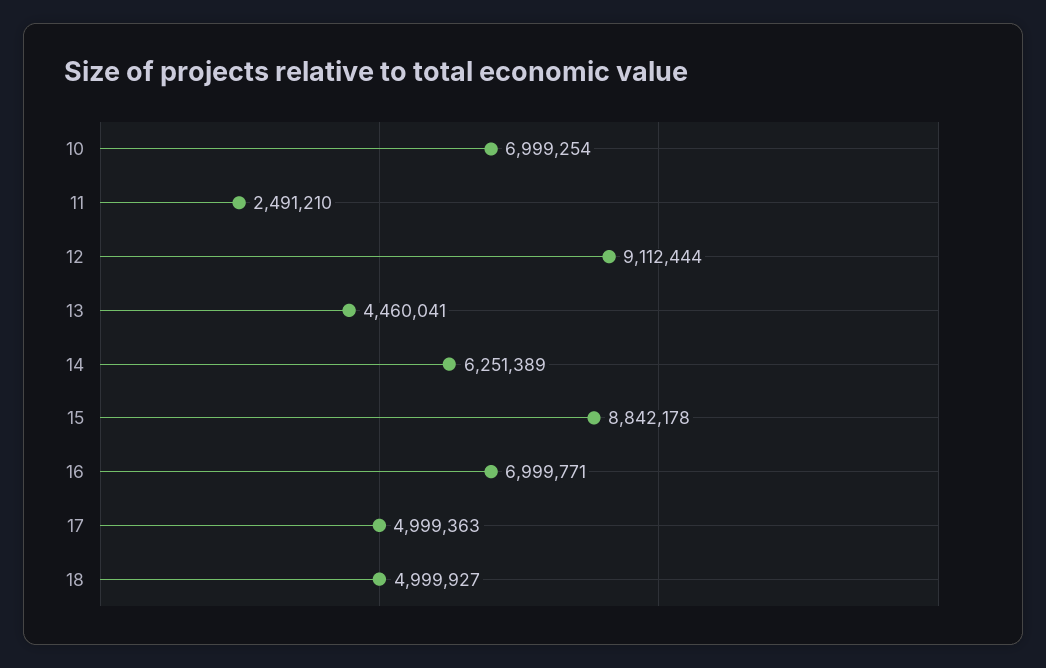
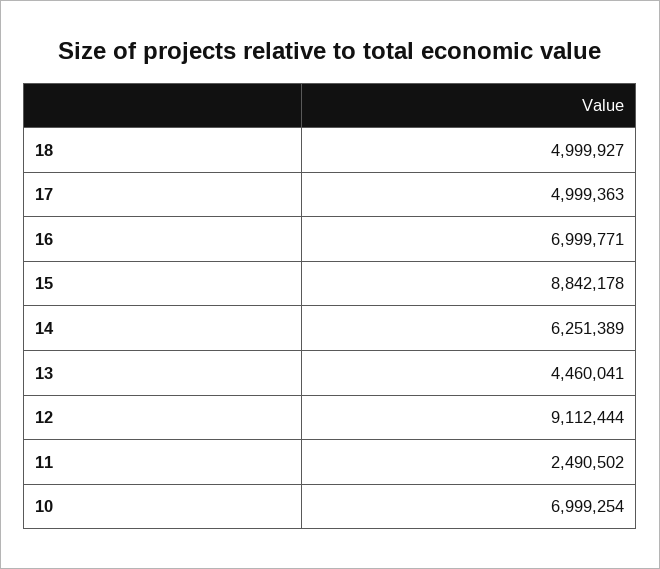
11: 2491210 -> 2490502

